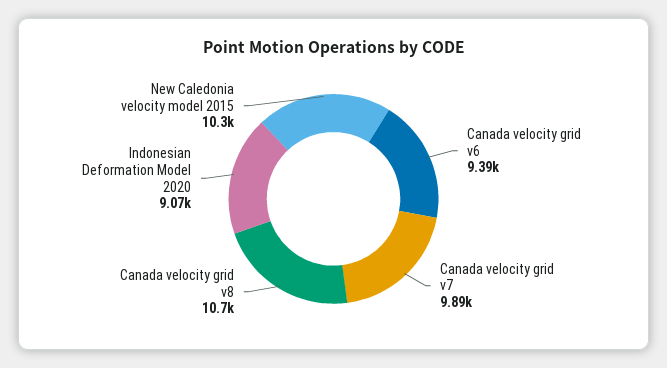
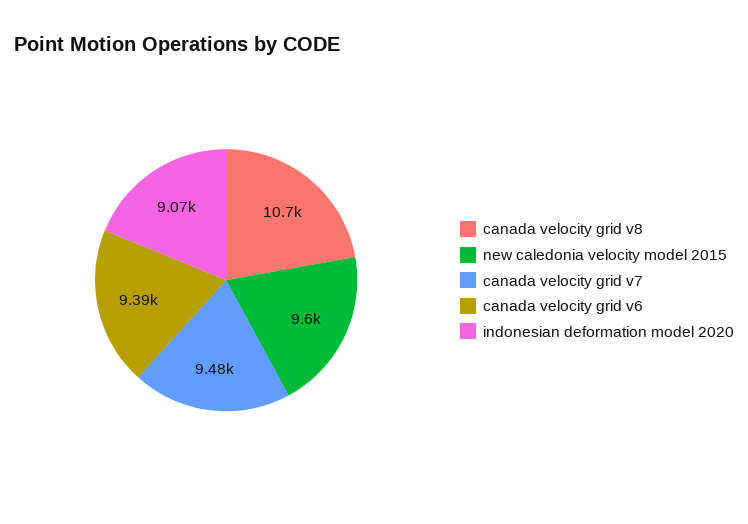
Canada velocity grid v7: 9890 -> 9480
New Caledonia velocity model 2015: 10300 -> 9600

